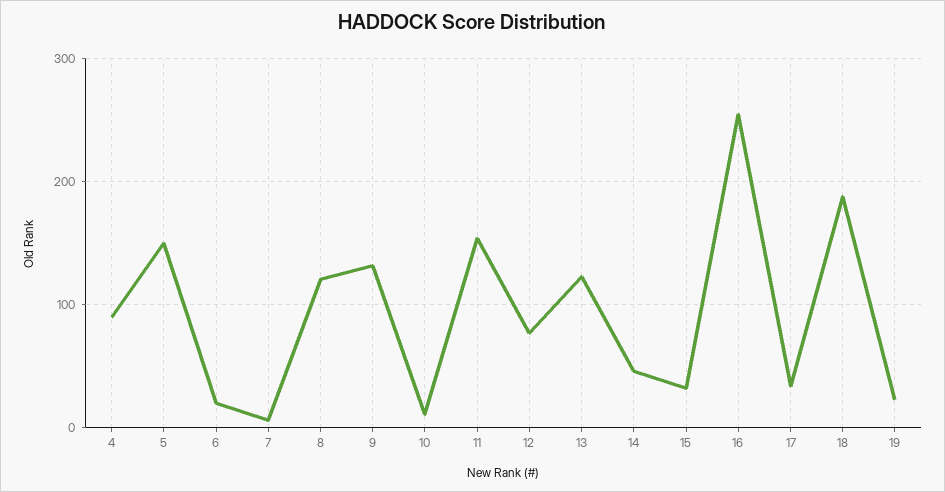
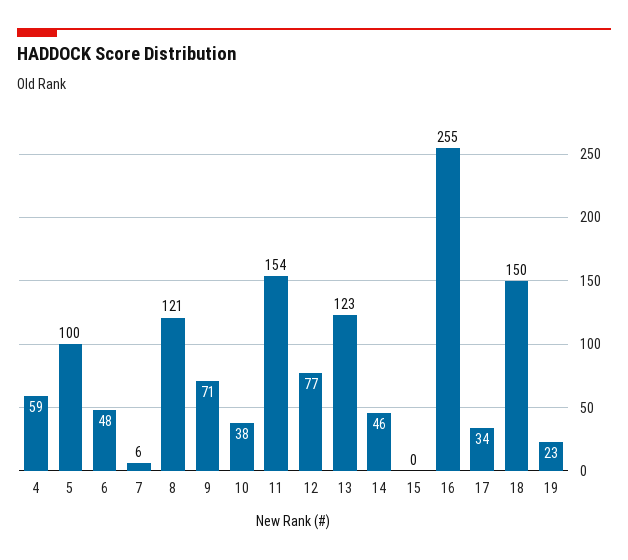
4: 90 -> 59
5: 150 -> 100
6: 20 -> 48
9: 130 -> 71
10: 10 -> 38
15: 30 -> 0
18: 190 -> 150

